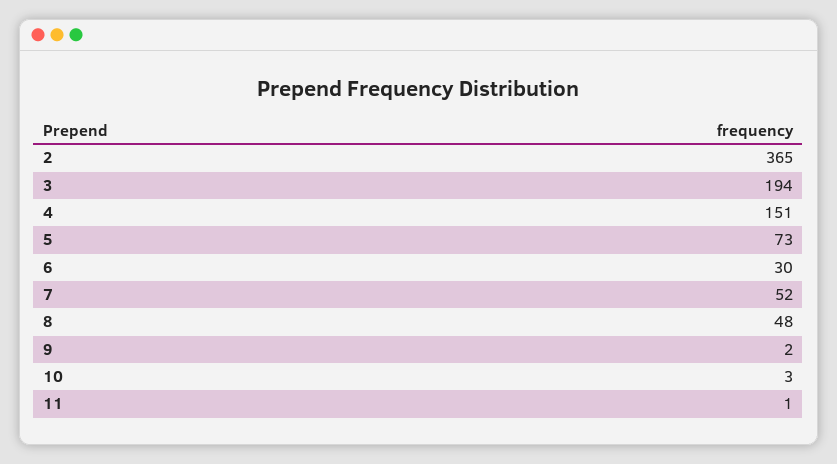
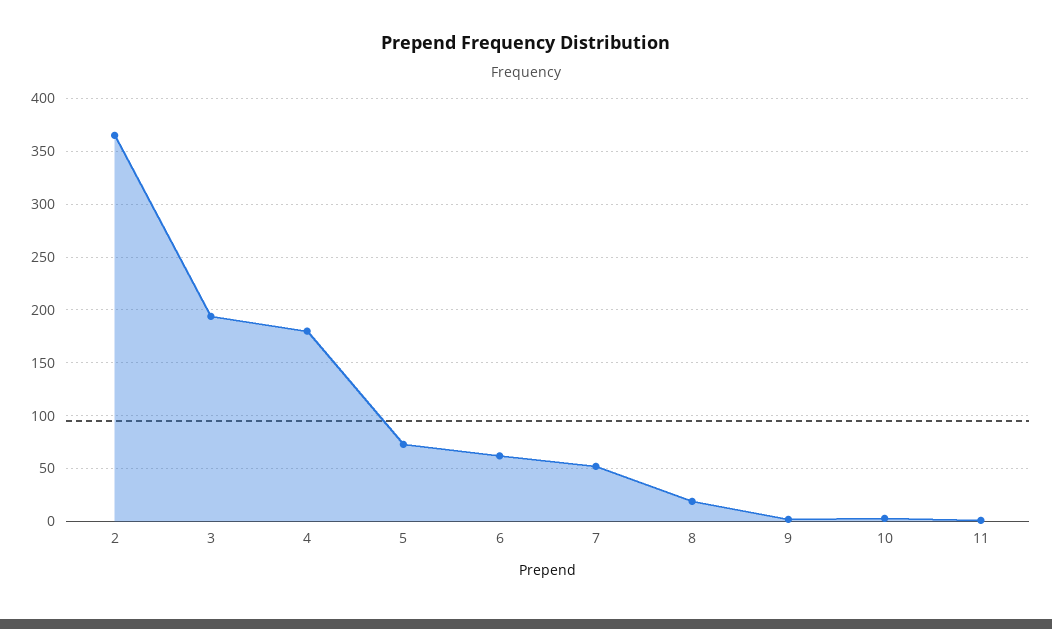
4: 151 -> 180
6: 30 -> 60
8: 48 -> 20

